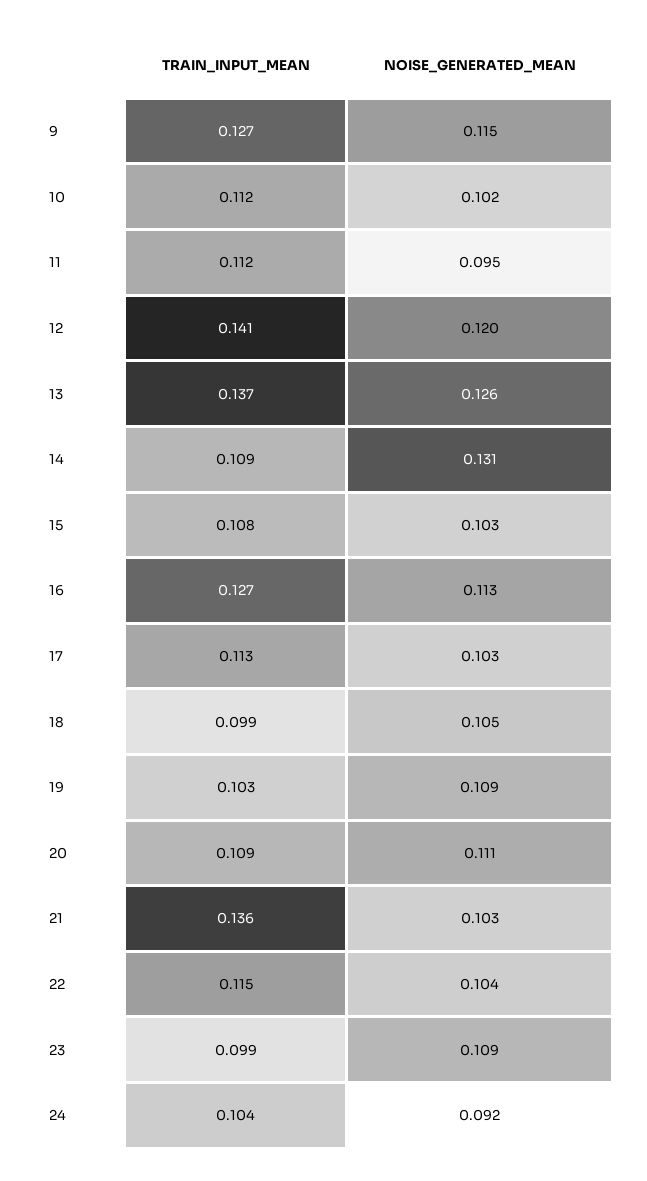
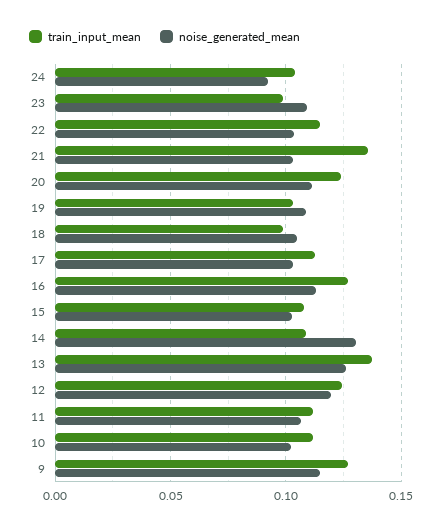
NOISE_GENERATED_MEAN, 11: 0.095 -> 0.105
TRAIN_INPUT_MEAN, 12: 0.141 -> 0.125
TRAIN_INPUT_MEAN, 20: 0.109 -> 0.125

